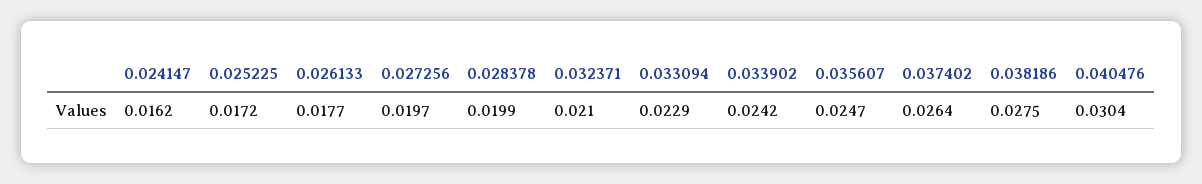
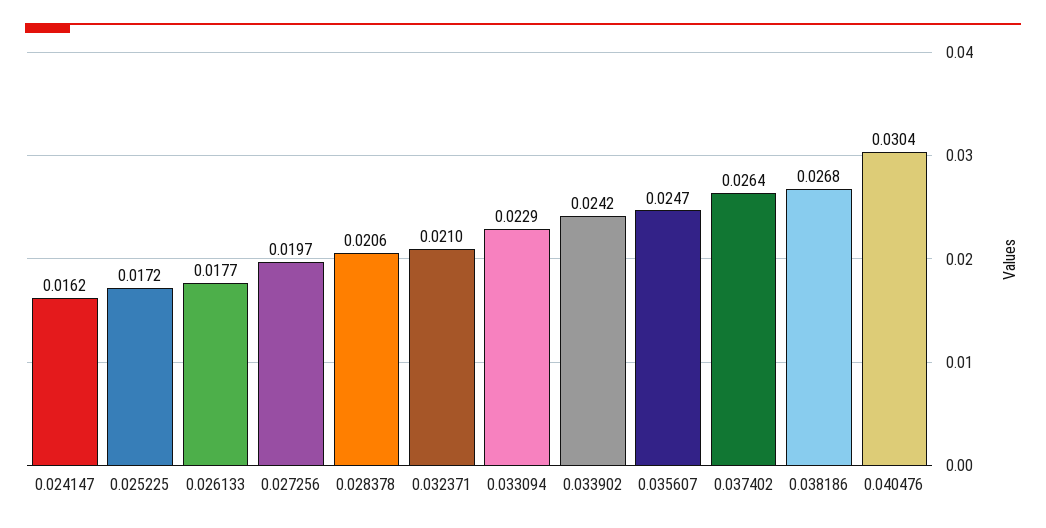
0.028378: 0.0199 -> 0.0206
0.038186: 0.0275 -> 0.0268

